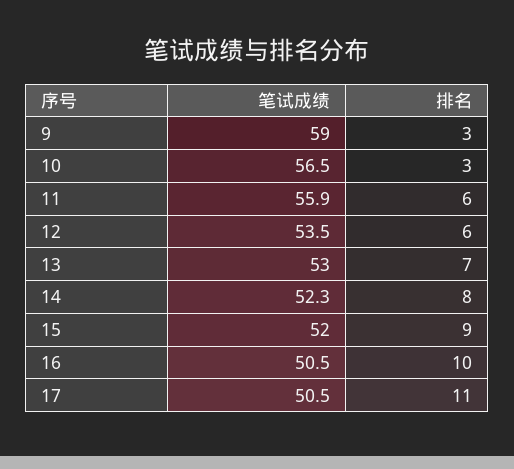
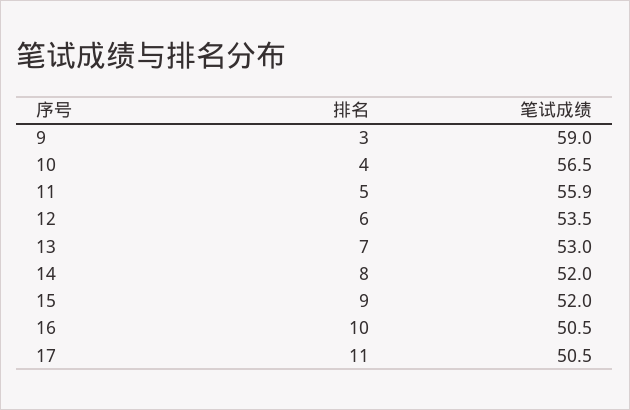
排名, 10: 3 -> 4
排名, 11: 6 -> 5
笔试成绩, 14: 52.3 -> 52

